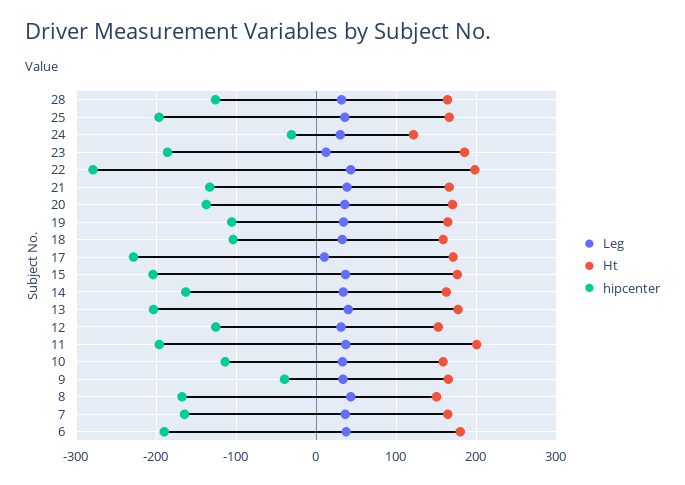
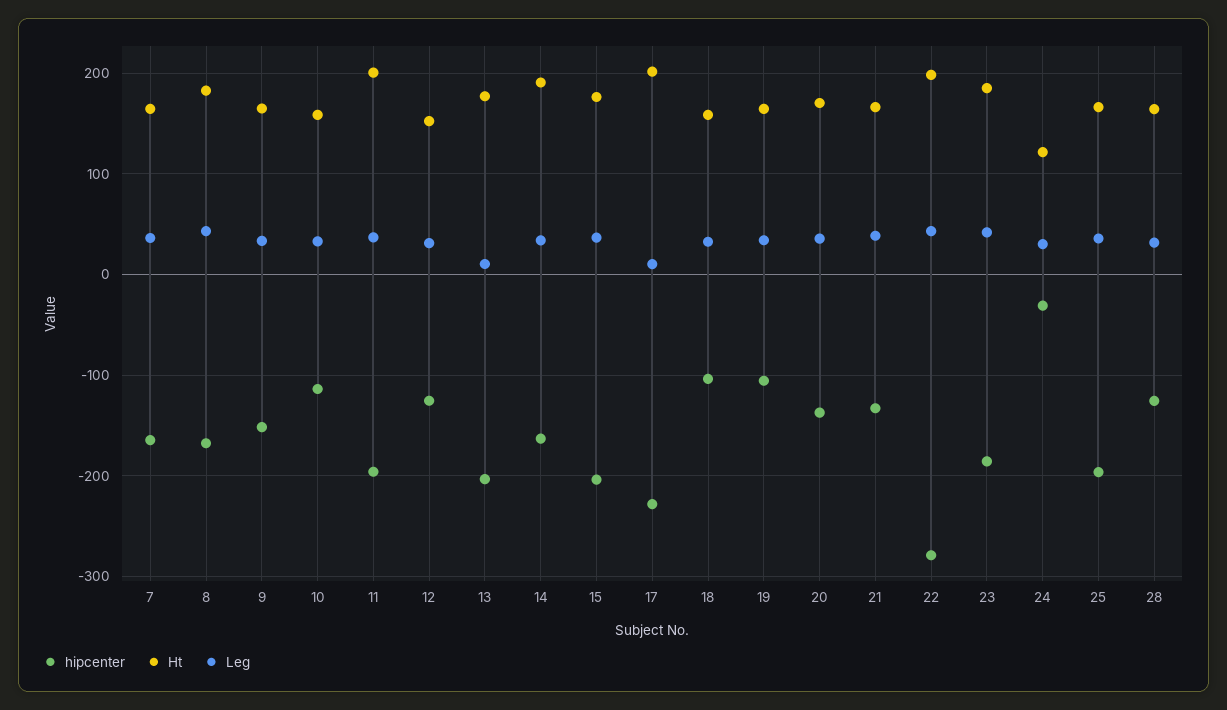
Leg, 23: 10 -> 40
Ht, 17: 170 -> 200
Ht, 14: 160 -> 190
Leg, 13: 40 -> 10
hipcenter, 9: -40 -> -150
Ht, 8: 150 -> 180
Leg, 6: 40 -> none
Ht, 6: 180 -> none
hipcenter, 6: -190 -> none

